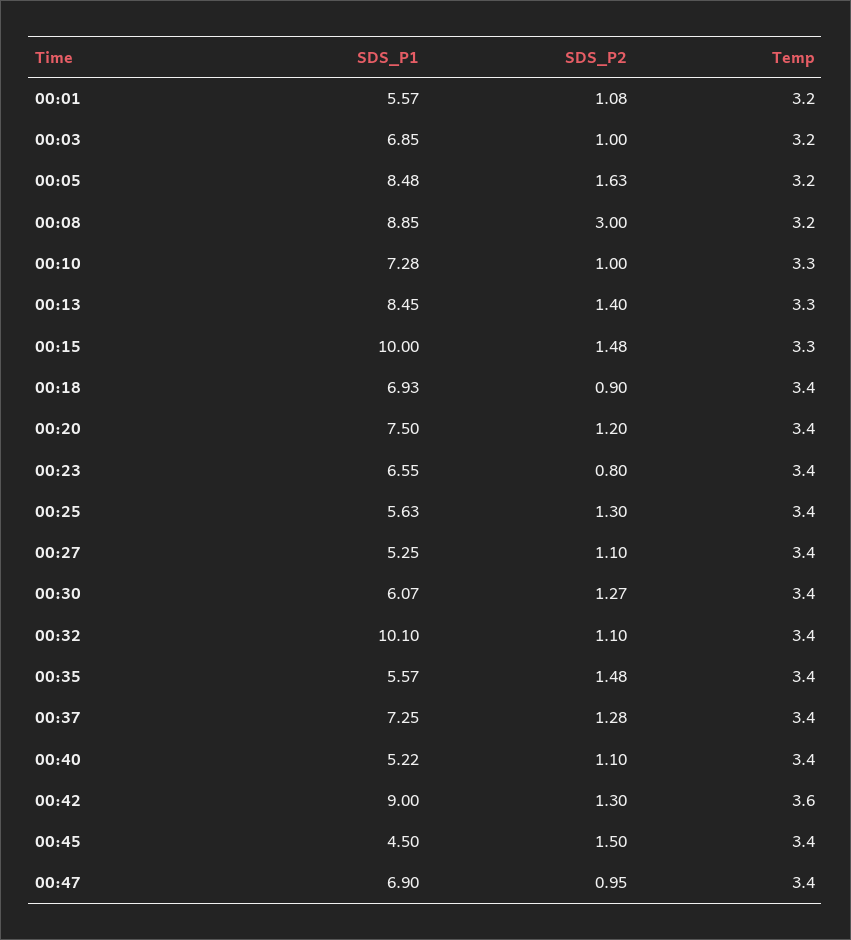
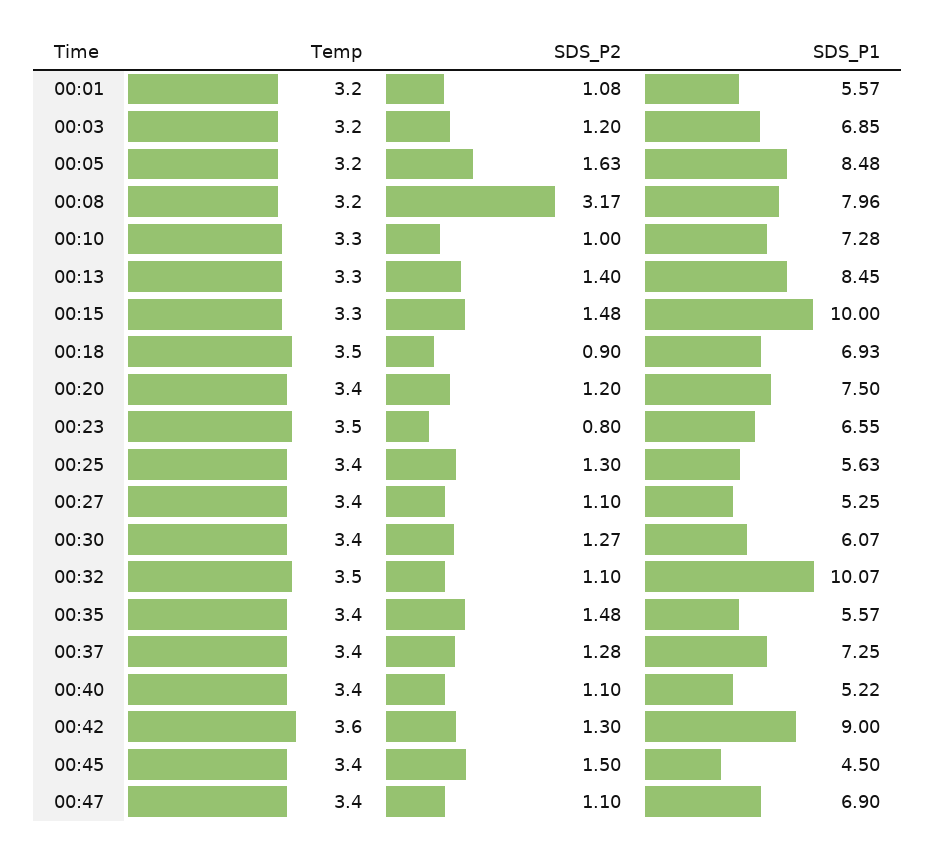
SDS_P2, 00:03: 1 -> 1.2
SDS_P1, 00:08: 8.85 -> 7.96
SDS_P2, 00:08: 3 -> 3.17
Temp, 00:18: 3.4 -> 3.5
Temp, 00:23: 3.4 -> 3.5
SDS_P1, 00:32: 10.1 -> 10.07
Temp, 00:32: 3.4 -> 3.5
SDS_P2, 00:47: 0.95 -> 1.1

